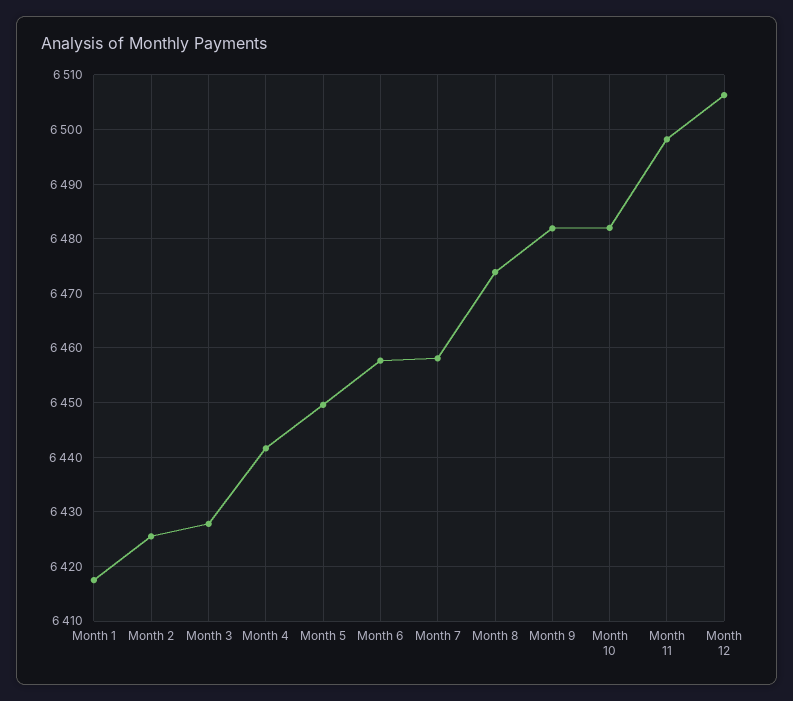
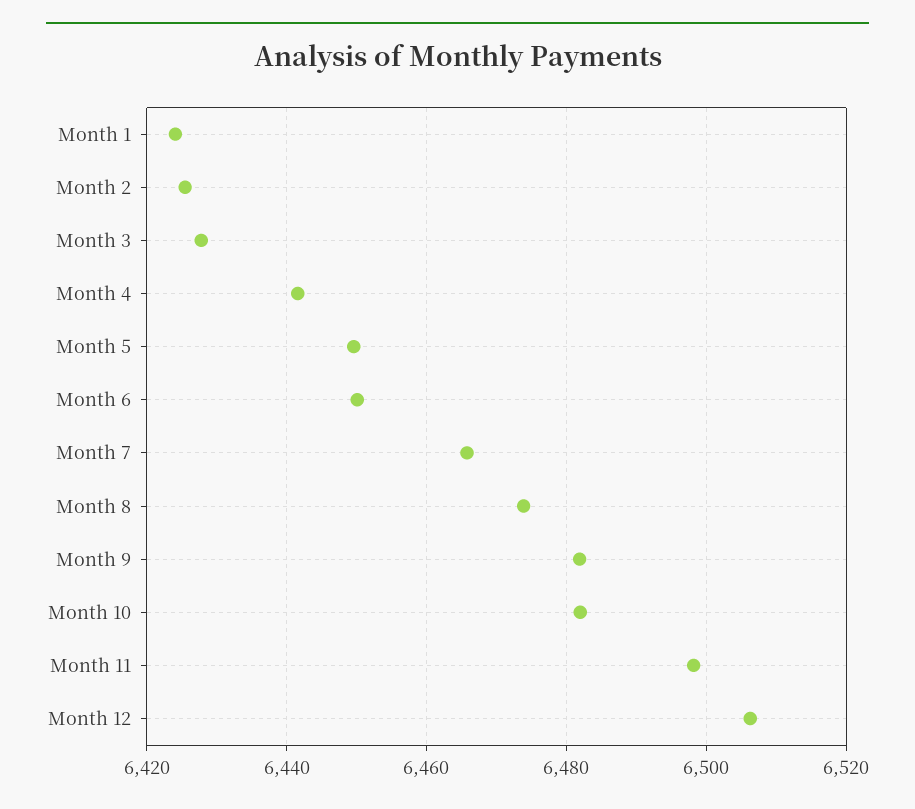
Month 1: 6418 -> 6424
Month 6: 6458 -> 6450
Month 7: 6458 -> 6466

